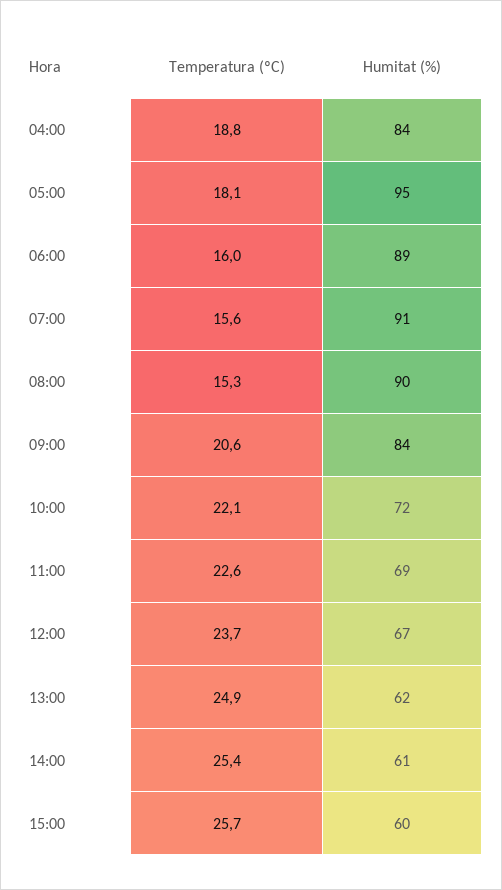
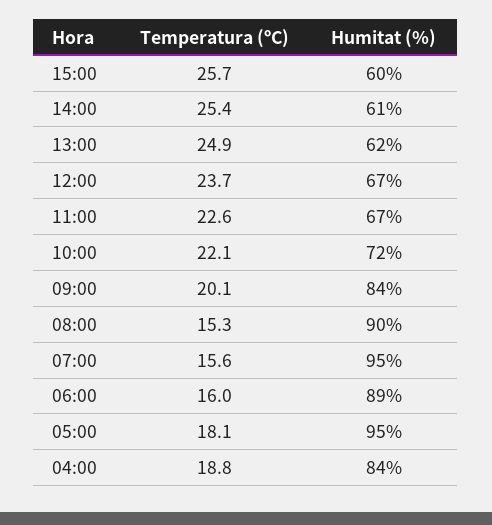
Humitat (%), 07:00: 91 -> 95
Temperatura (ºC), 09:00: 20.6 -> 20.1
Humitat (%), 11:00: 69 -> 67

